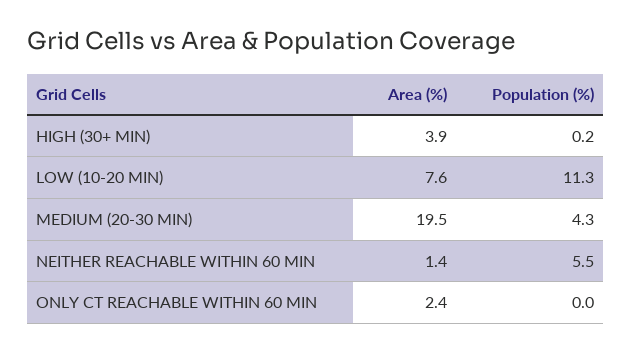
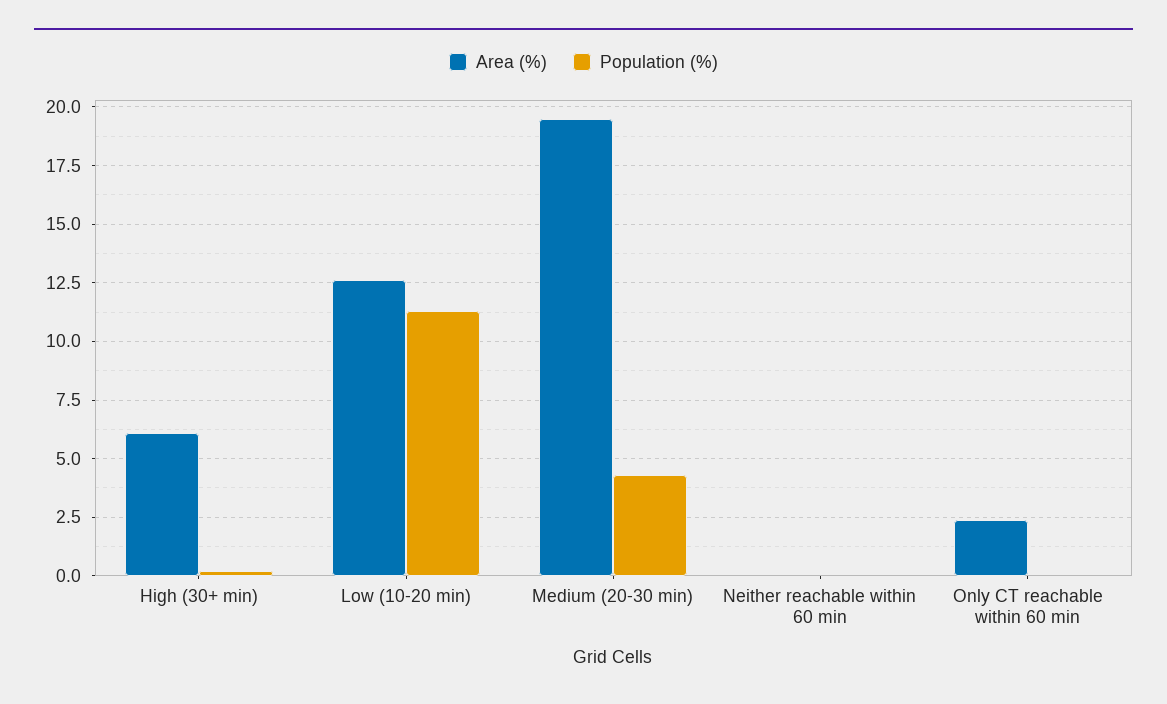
Area (%), HIGH (30+ MIN): 3.9 -> 6
Area (%), LOW (10-20 MIN): 7.6 -> 12.5
Area (%), NEITHER REACHABLE WITHIN 60 MIN: 1.4 -> 0
Population (%), NEITHER REACHABLE WITHIN 60 MIN: 5.5 -> 0

